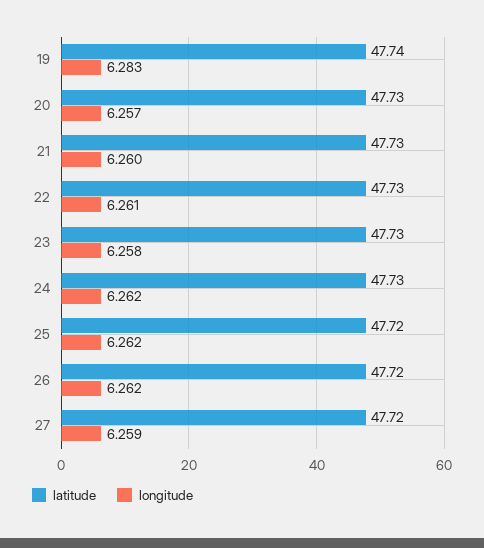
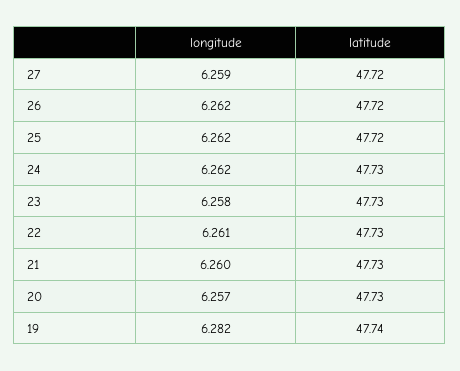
longitude, 19: 6.283 -> 6.282

